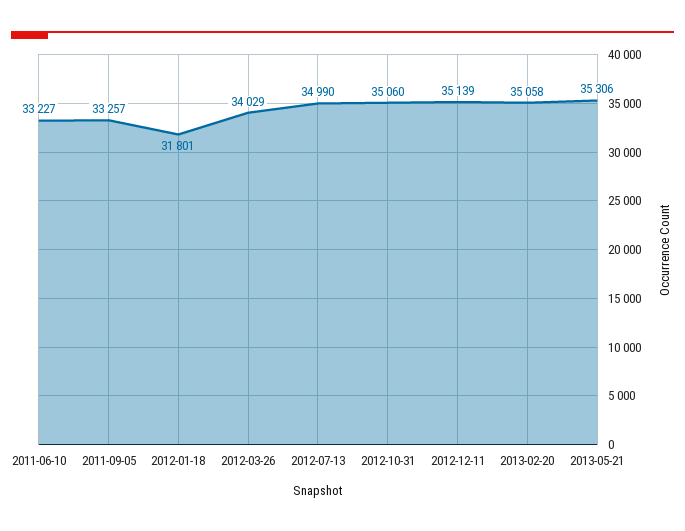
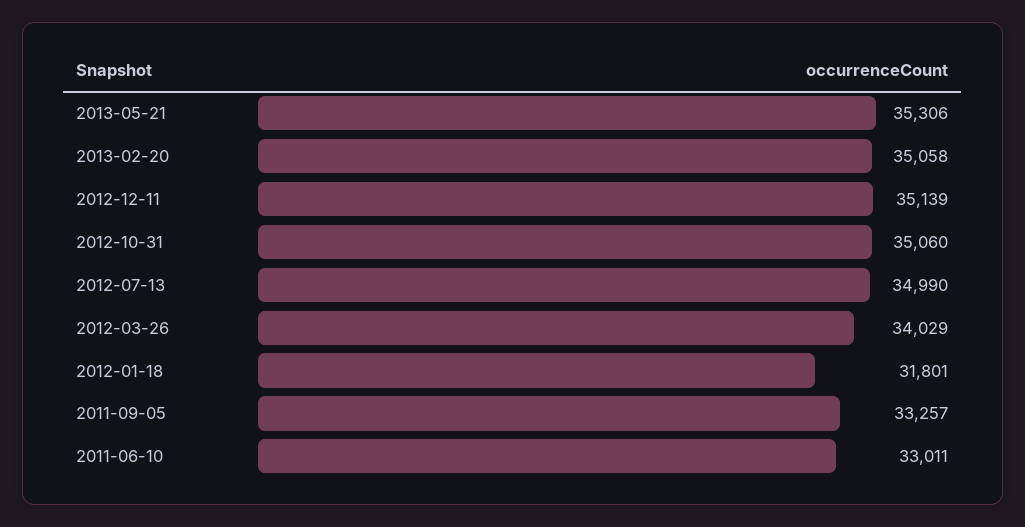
2011-06-10: 33227 -> 33011

